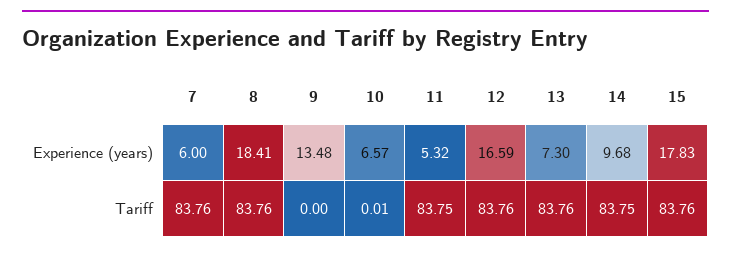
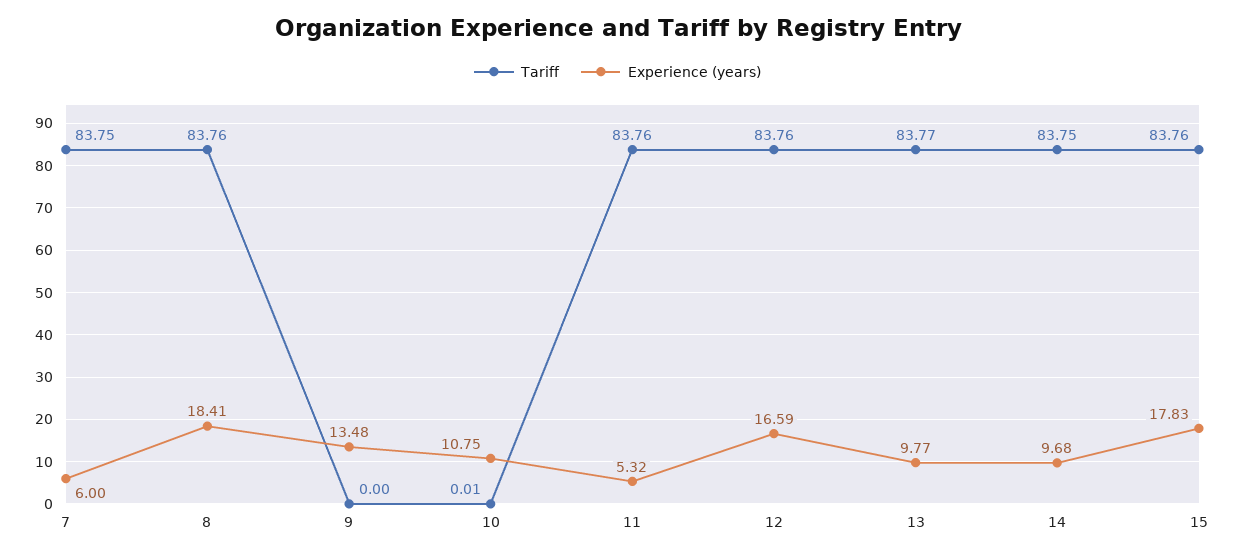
Experience (years), 10: 6.57 -> 10.75
Experience (years), 13: 7.3 -> 9.77
Tariff, 7: 83.76 -> 83.75
Tariff, 11: 83.75 -> 83.76
Tariff, 13: 83.76 -> 83.77

